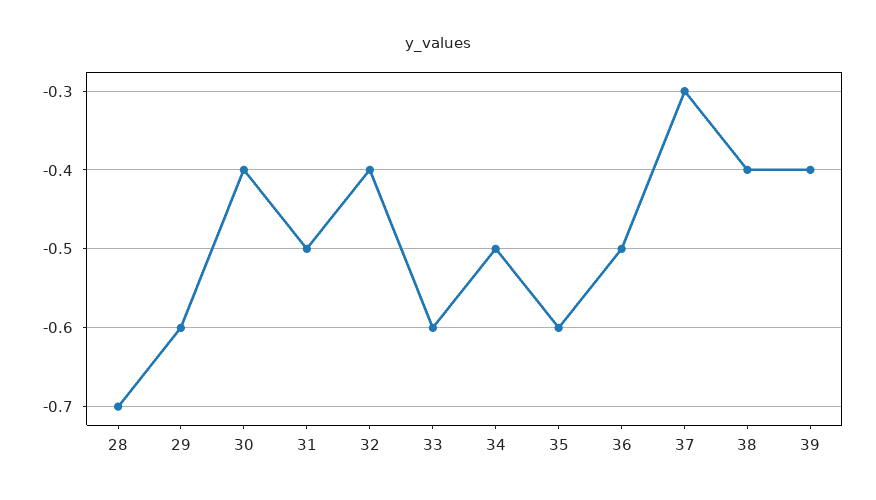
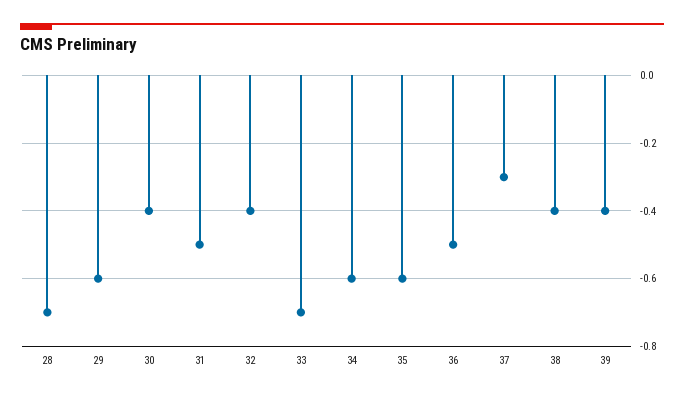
33: -0.6 -> -0.7
34: -0.5 -> -0.6

